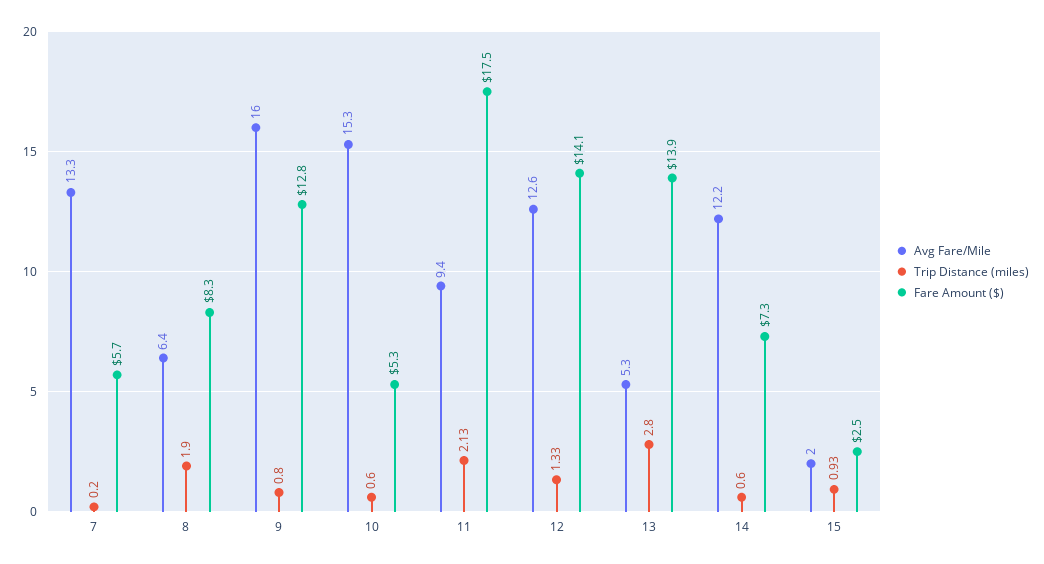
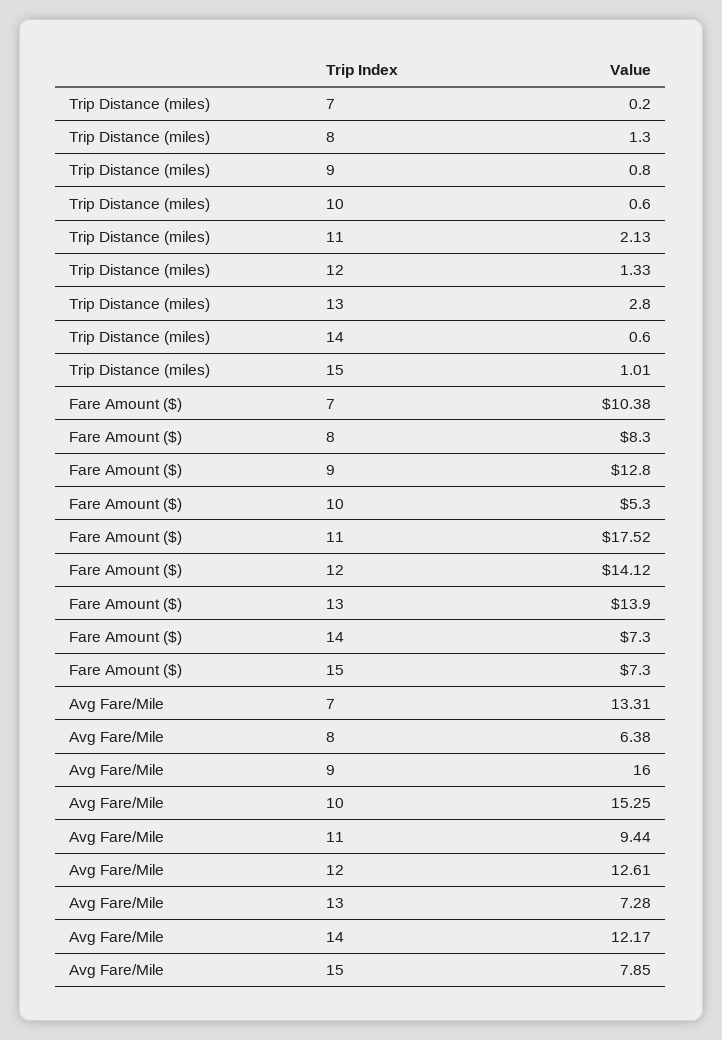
Fare Amount ($), 7: 5.7 -> 10.38
Trip Distance (miles), 8: 1.9 -> 1.3
Avg Fare/Mile, 13: 5.3 -> 7.28
Avg Fare/Mile, 15: 2 -> 7.85
Trip Distance (miles), 15: 0.93 -> 1.01
Fare Amount ($), 15: 2.5 -> 7.3

